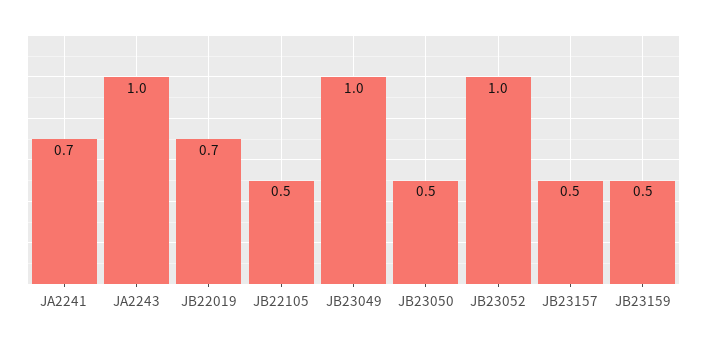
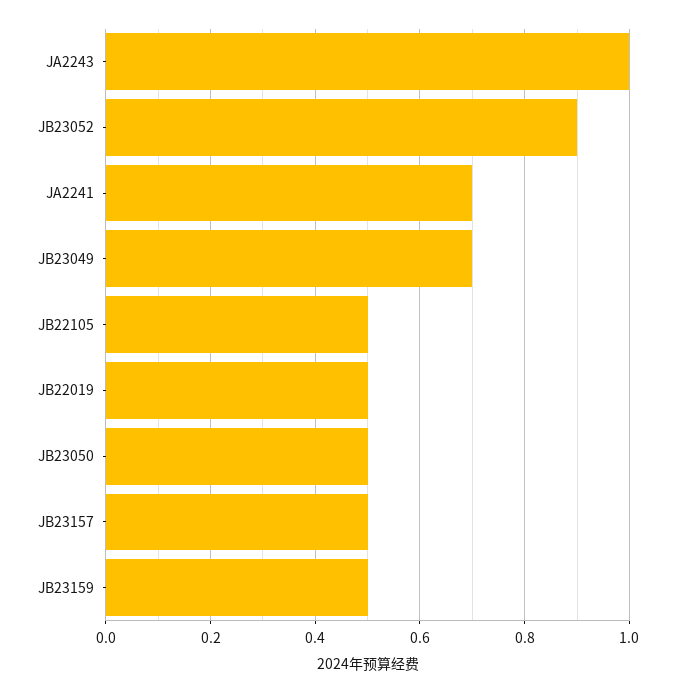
JB22019: 0.7 -> 0.5
JB23049: 1 -> 0.7
JB23052: 1 -> 0.9

